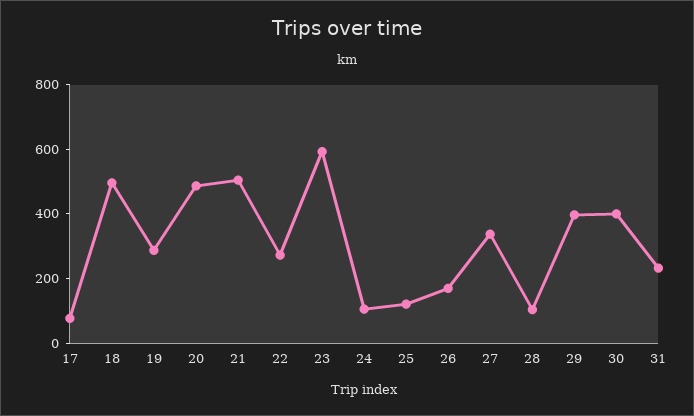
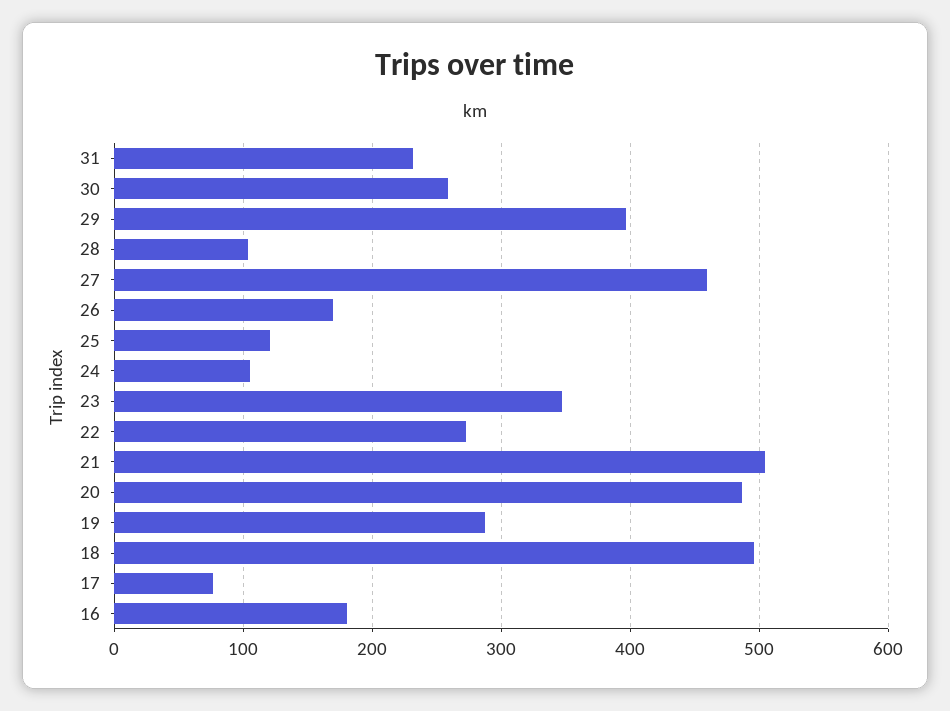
23: 600 -> 350
27: 350 -> 460
30: 400 -> 260
16: none -> 180

